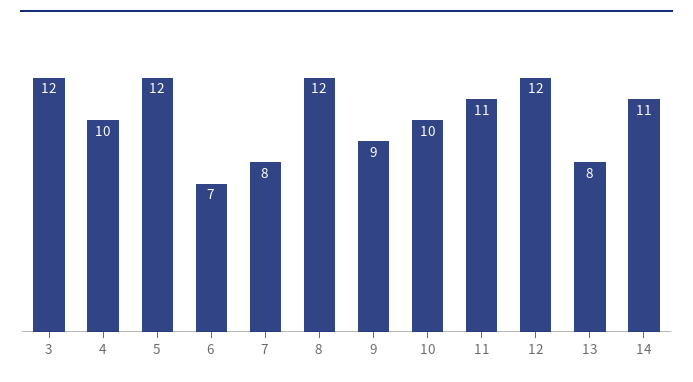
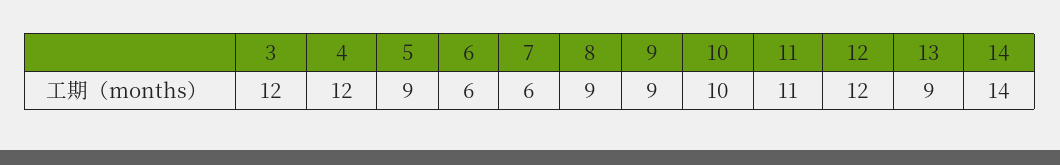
4: 10 -> 12
5: 12 -> 9
6: 7 -> 6
7: 8 -> 6
8: 12 -> 9
13: 8 -> 9
14: 11 -> 14

